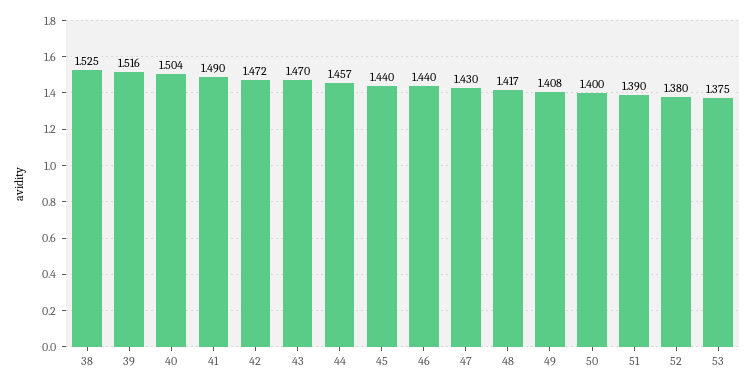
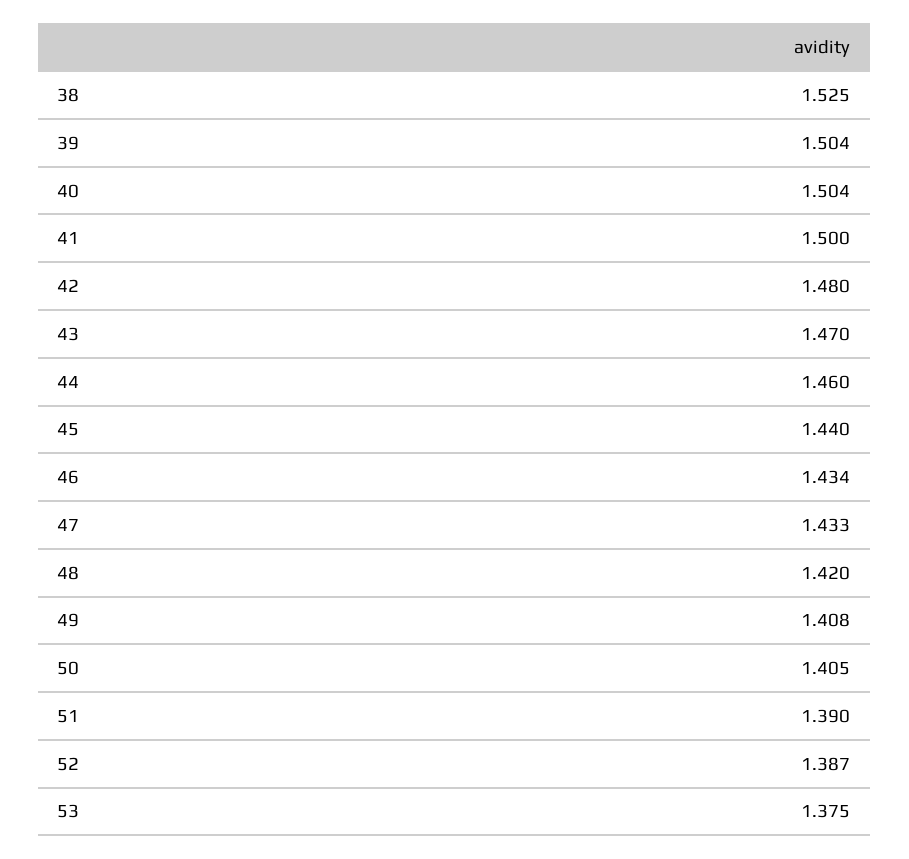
39: 1.516 -> 1.504
41: 1.49 -> 1.5
42: 1.472 -> 1.48
44: 1.457 -> 1.46
46: 1.44 -> 1.434
47: 1.43 -> 1.433
48: 1.417 -> 1.42
50: 1.4 -> 1.405
52: 1.38 -> 1.387

